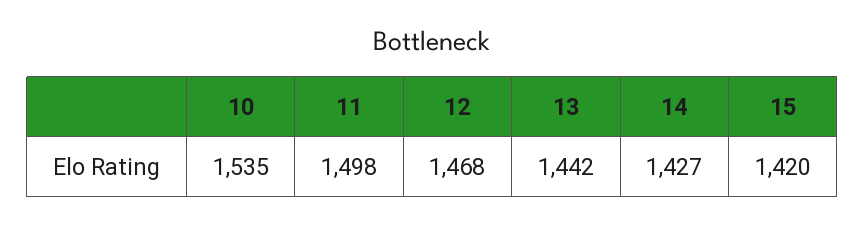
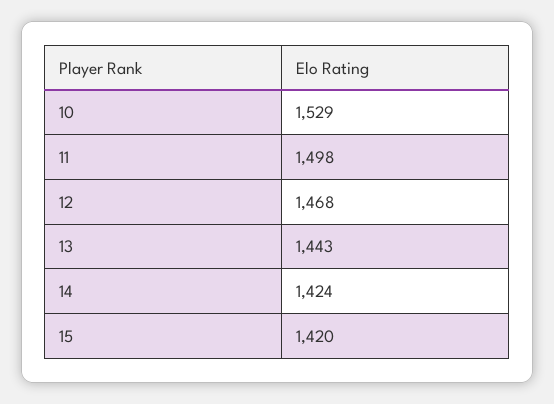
10: 1535 -> 1529
13: 1442 -> 1443
14: 1427 -> 1424

